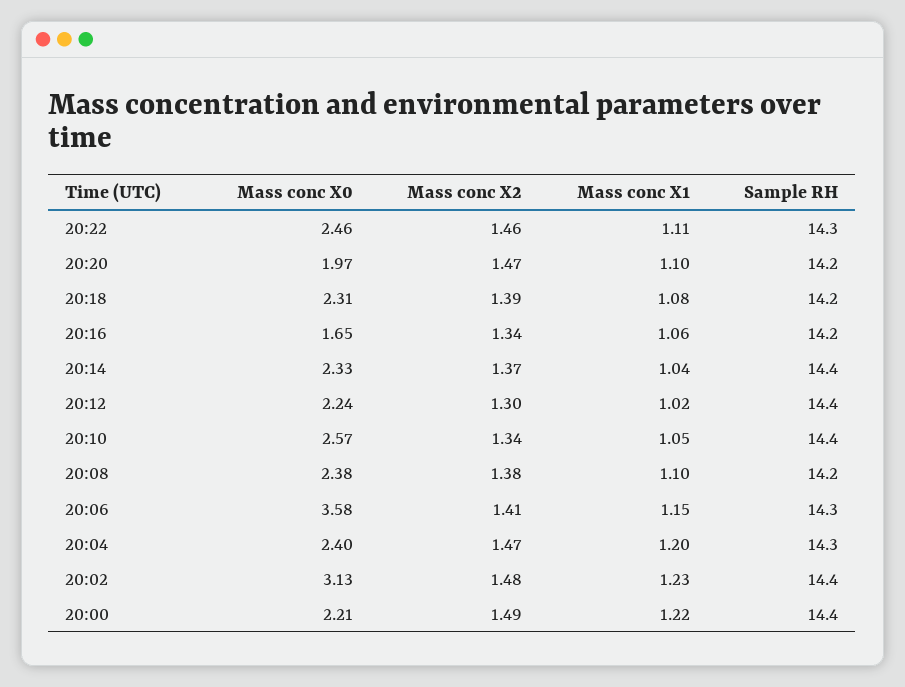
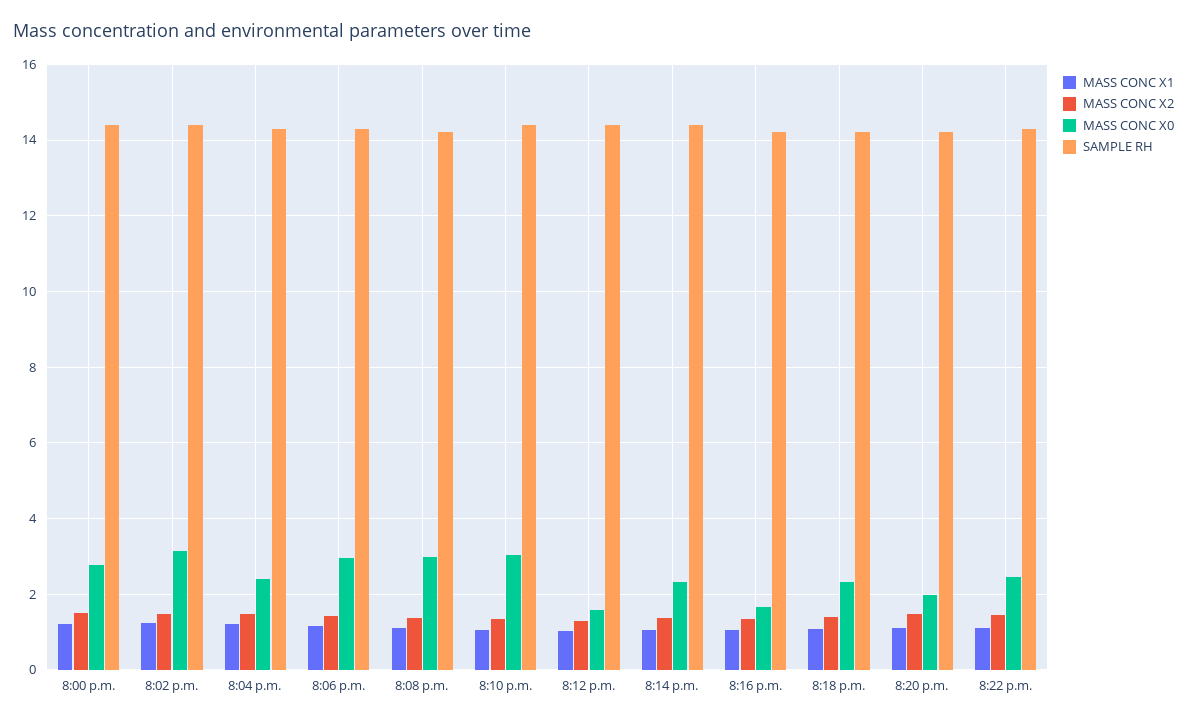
Mass conc X0, 20:12: 2.24 -> 1.6
Mass conc X0, 20:10: 2.57 -> 3
Mass conc X0, 20:08: 2.38 -> 3
Mass conc X0, 20:06: 3.58 -> 3
Mass conc X0, 20:00: 2.21 -> 2.8

